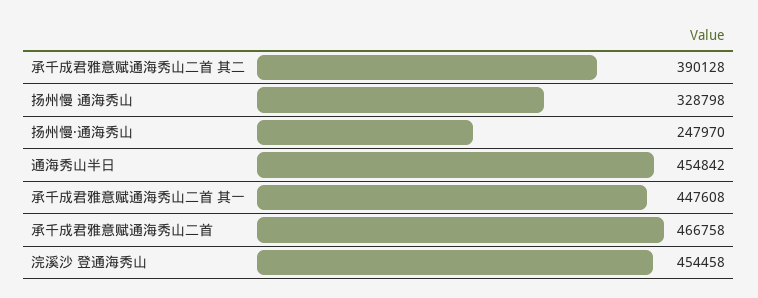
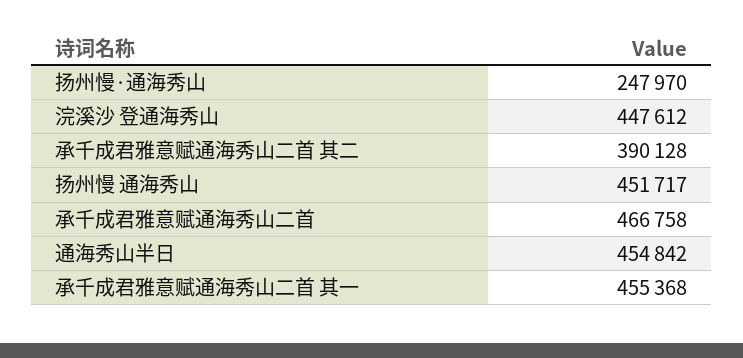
扬州慢 通海秀山: 328798 -> 451717
承千成君雅意赋通海秀山二首 其一: 447608 -> 455368
浣溪沙 登通海秀山: 454458 -> 447612

